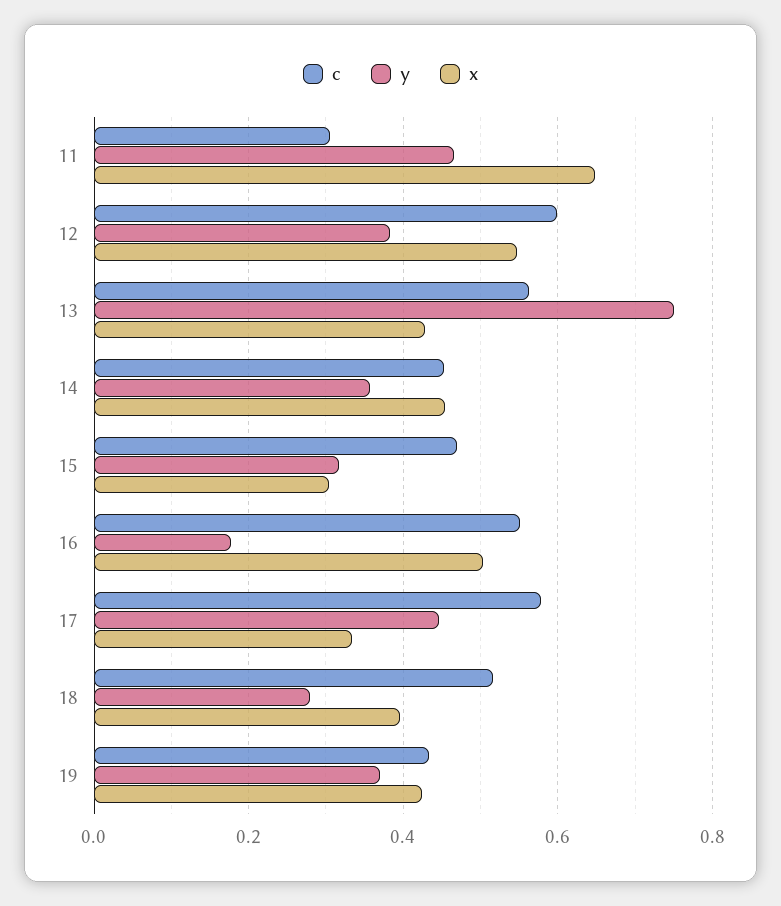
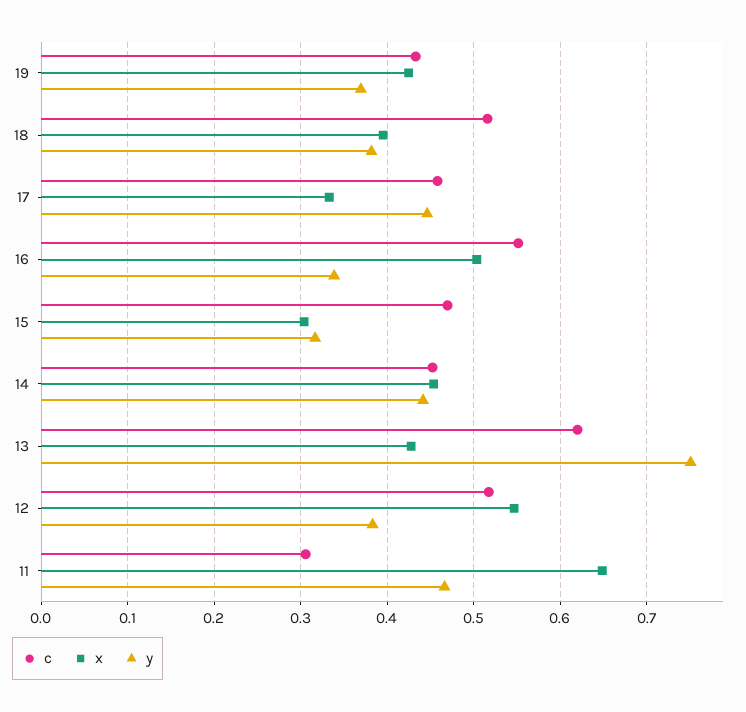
c, 12: 0.6 -> 0.52
c, 13: 0.56 -> 0.62
y, 14: 0.36 -> 0.44
y, 16: 0.18 -> 0.34
c, 17: 0.58 -> 0.46
y, 18: 0.28 -> 0.38

